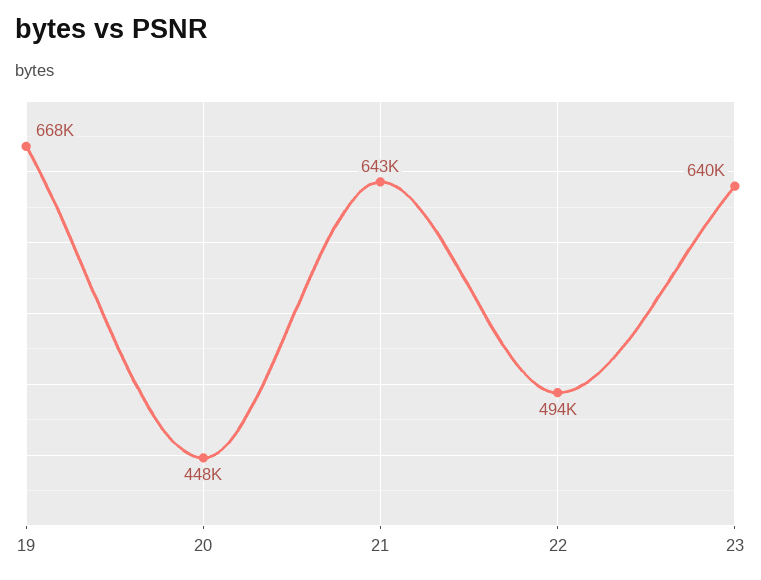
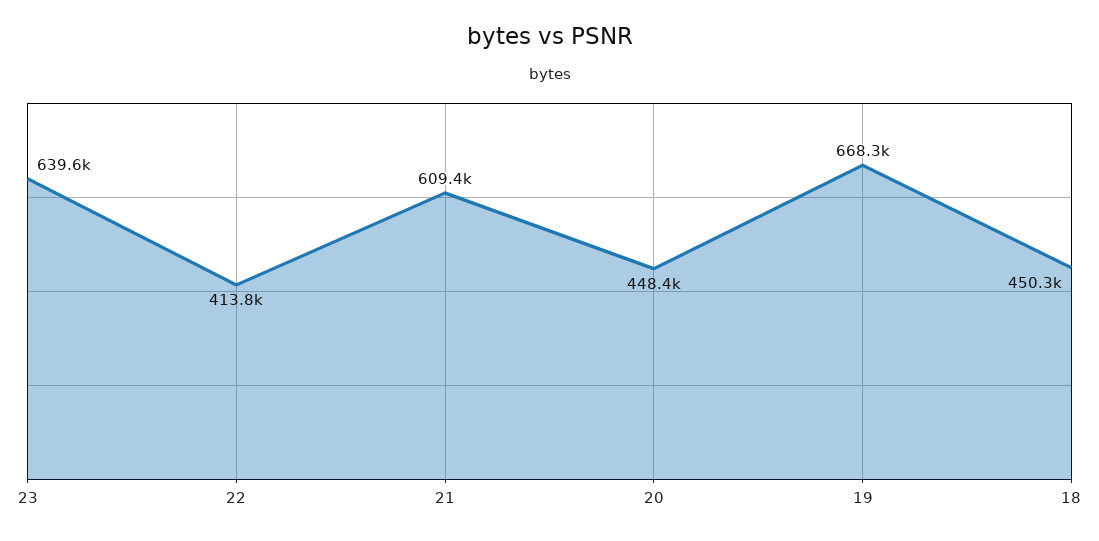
21: 643000 -> 609400
22: 494000 -> 413800
18: none -> 450300

